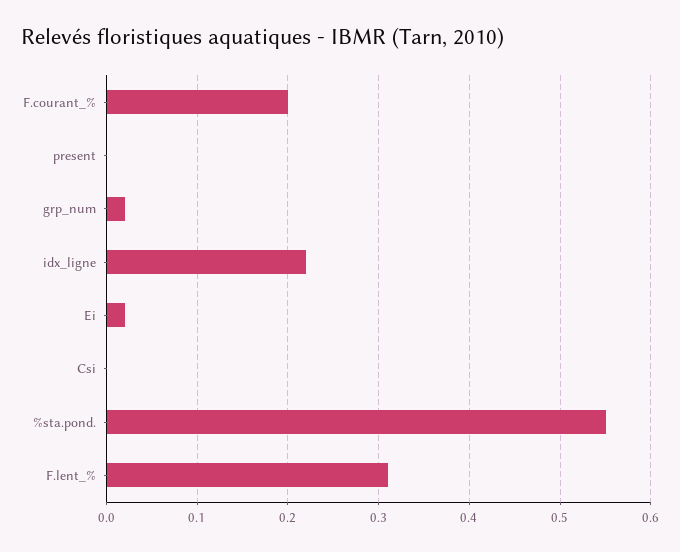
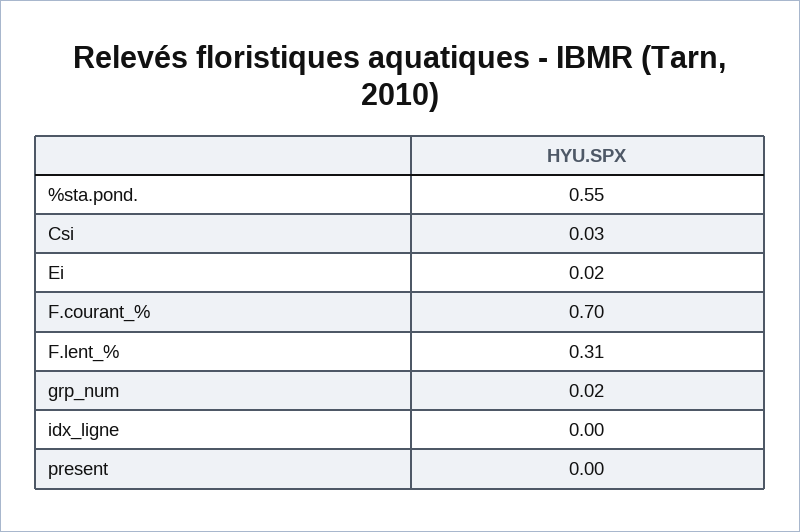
F.courant_%: 0.2 -> 0.7
idx_ligne: 0.22 -> 0
Csi: 0 -> 0.03

